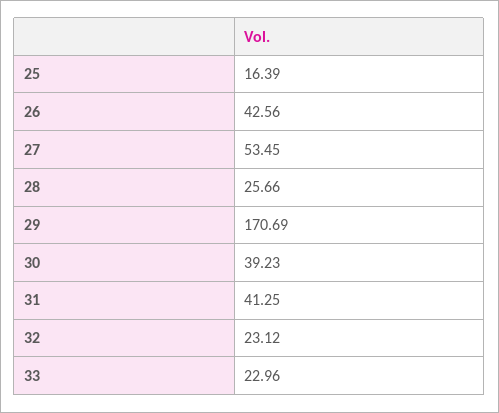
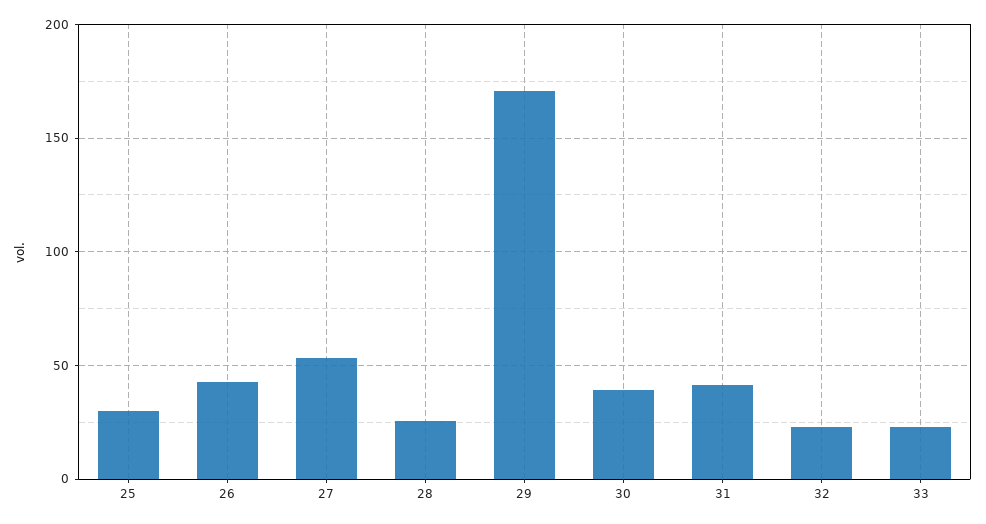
25: 16.39 -> 30

